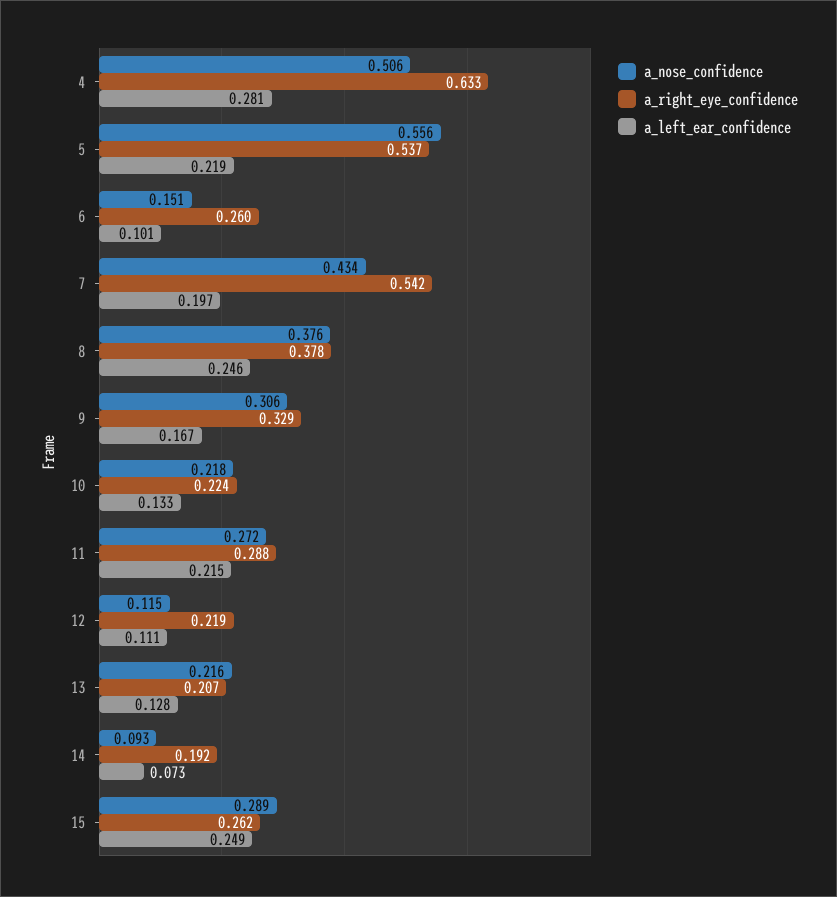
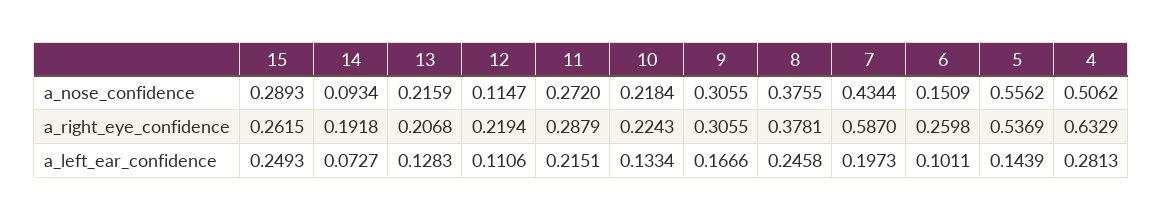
a_left_ear_confidence, 5: 0.219 -> 0.1439
a_right_eye_confidence, 7: 0.542 -> 0.587
a_right_eye_confidence, 9: 0.329 -> 0.3055

